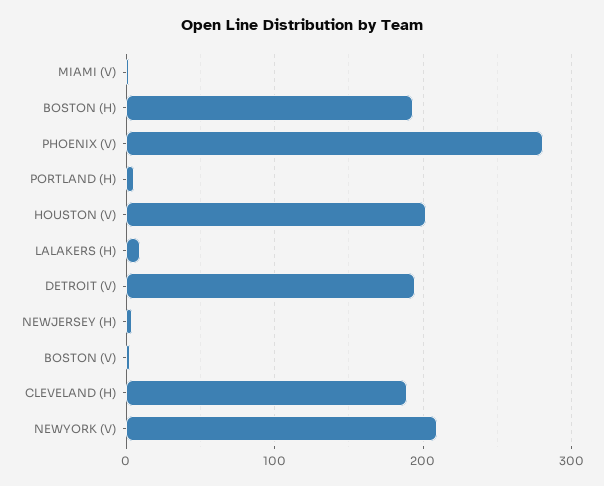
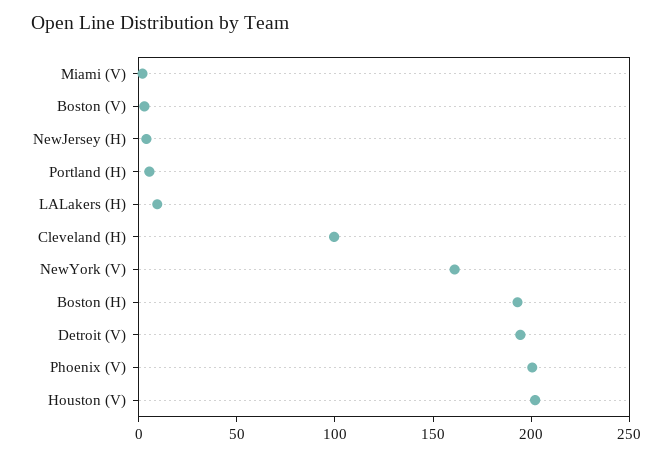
PHOENIX (V): 280 -> 200
CLEVELAND (H): 190 -> 100
NEWYORK (V): 210 -> 160

